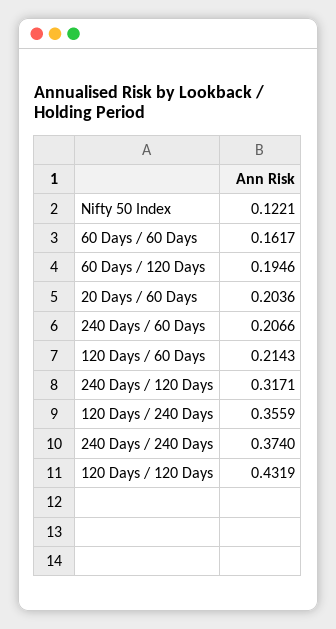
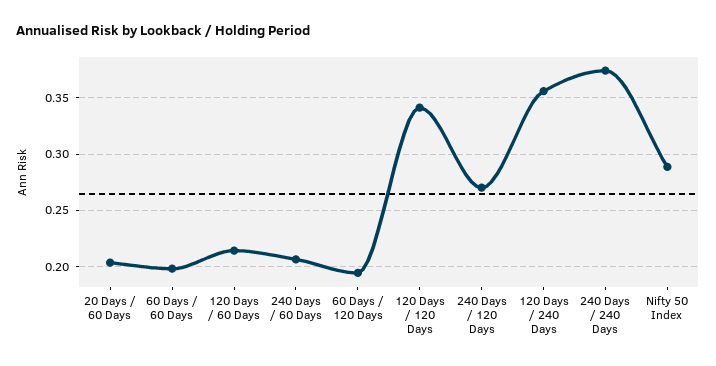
Nifty 50 Index: 0.1221 -> 0.29
60 Days / 60 Days: 0.1617 -> 0.2
240 Days / 120 Days: 0.3171 -> 0.27
120 Days / 120 Days: 0.4319 -> 0.34

